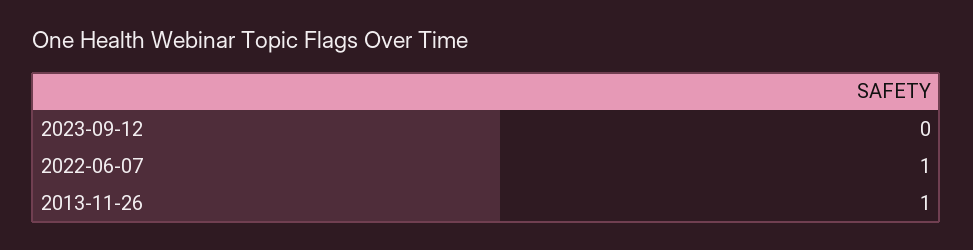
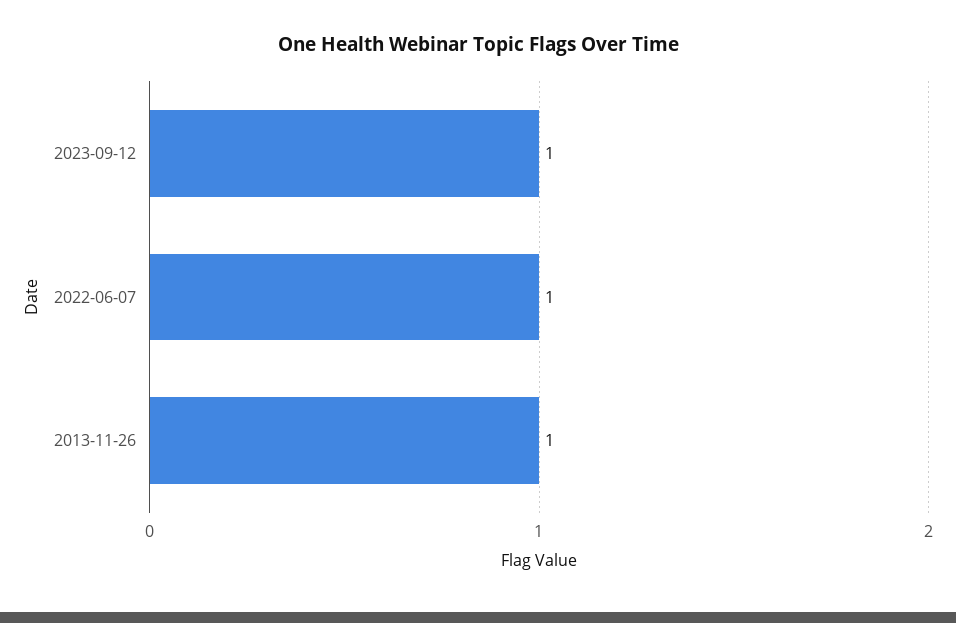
2023-09-12: 0 -> 1

